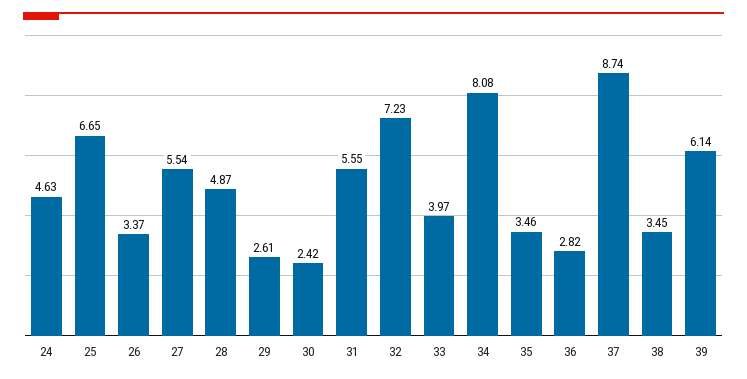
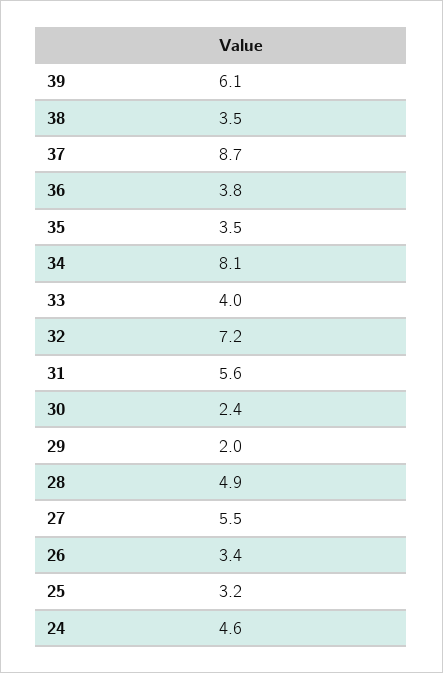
25: 6.65 -> 3.2
29: 2.61 -> 2
36: 2.82 -> 3.8

